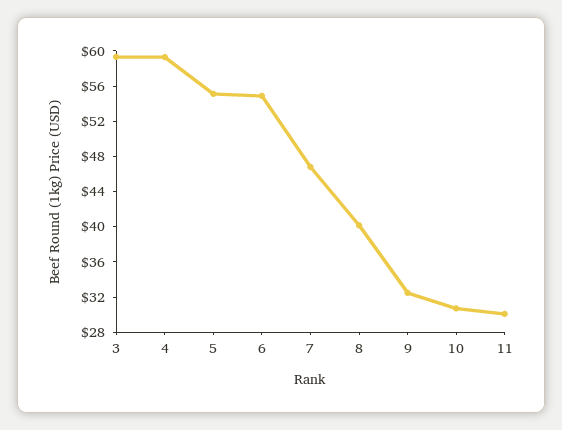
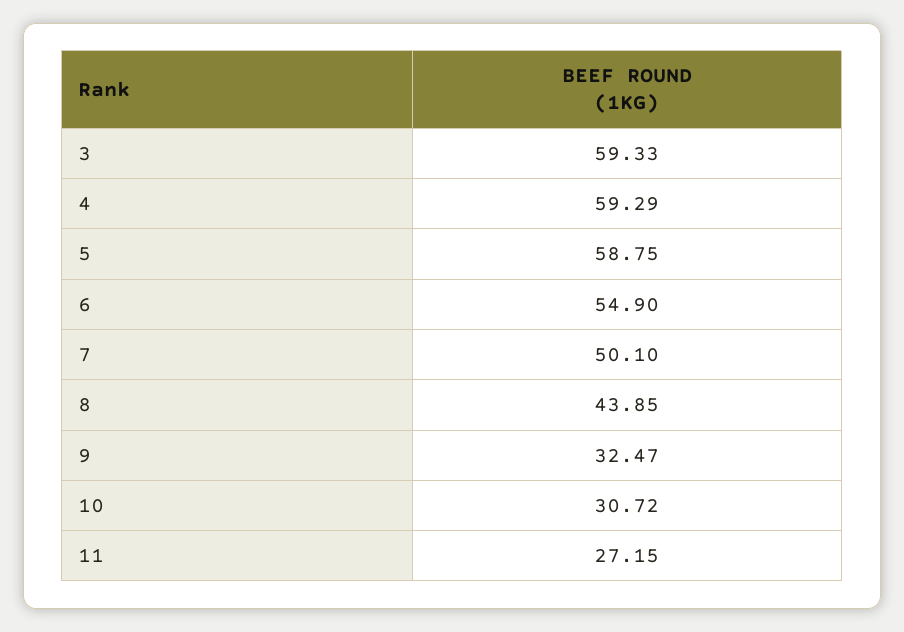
5: 55 -> 58.75
7: 47 -> 50.1
8: 40 -> 43.85
11: 30 -> 27.15

